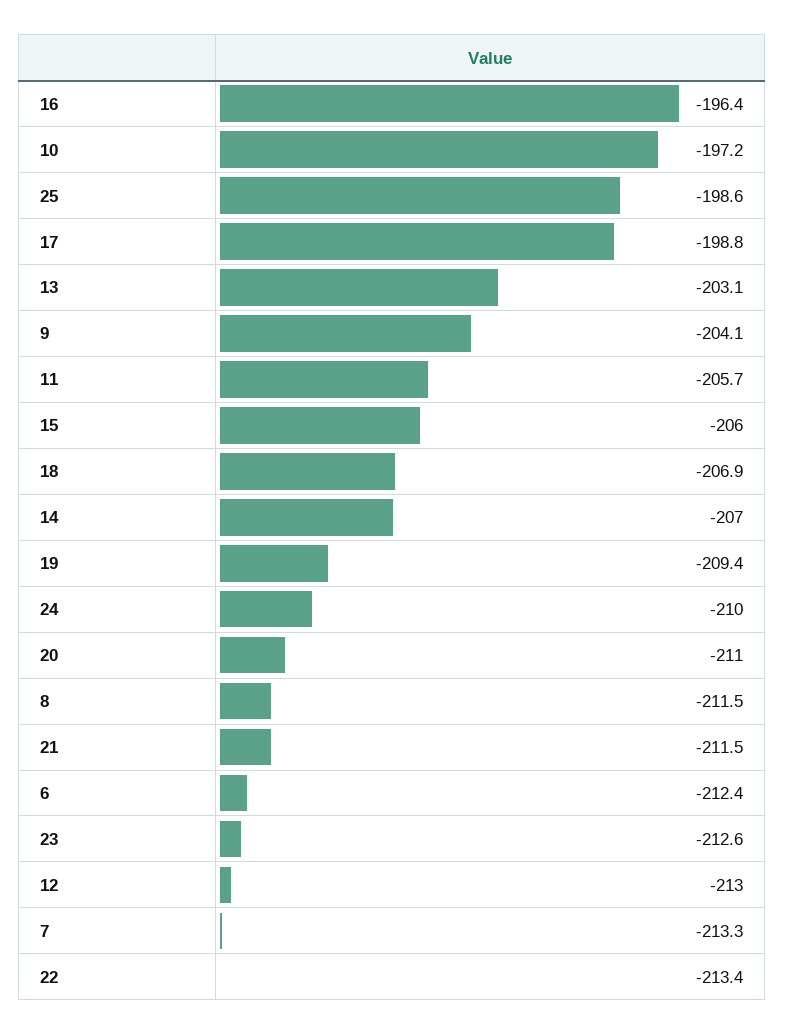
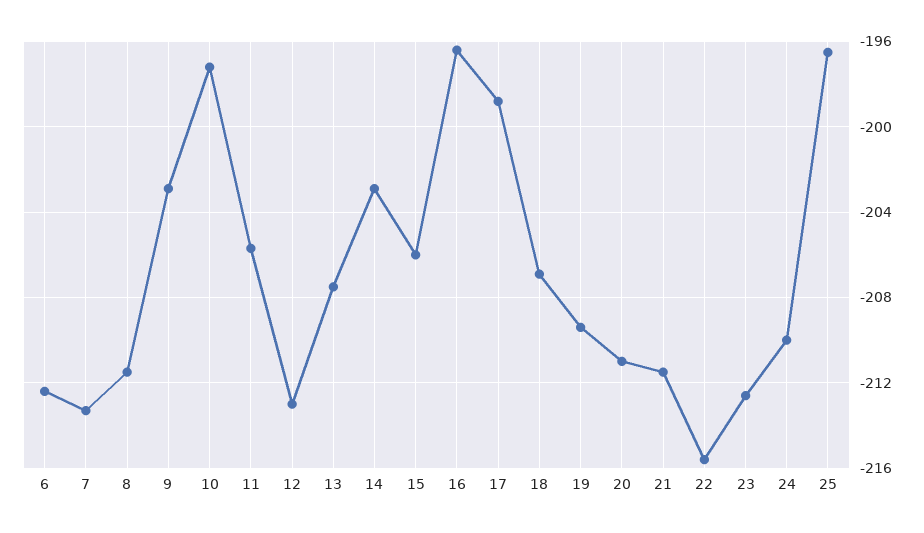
25: -198.6 -> -196.5
13: -203.1 -> -207.5
9: -204.1 -> -203
14: -207 -> -203
22: -213.4 -> -215.5

